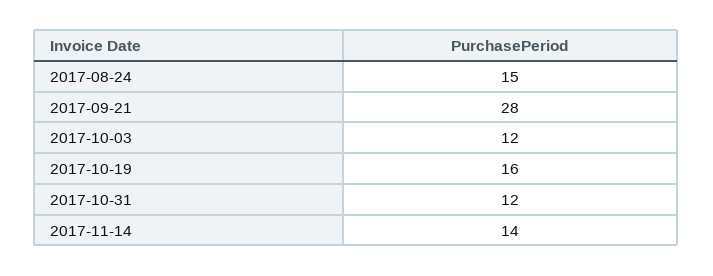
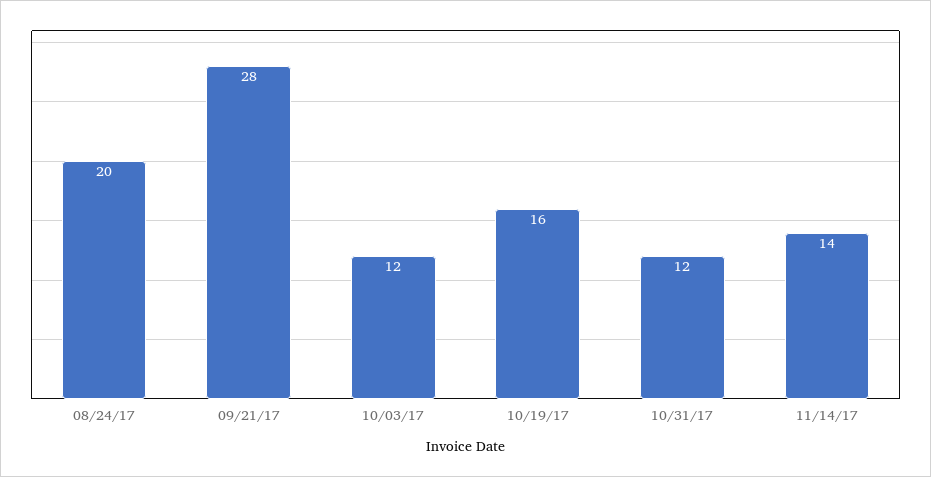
2017-08-24: 15 -> 20

